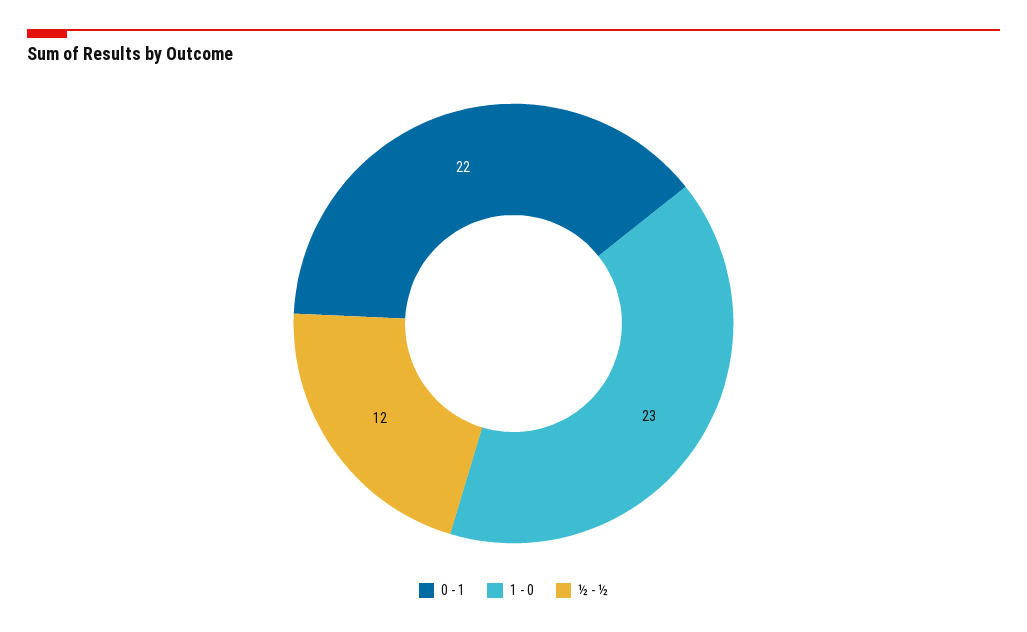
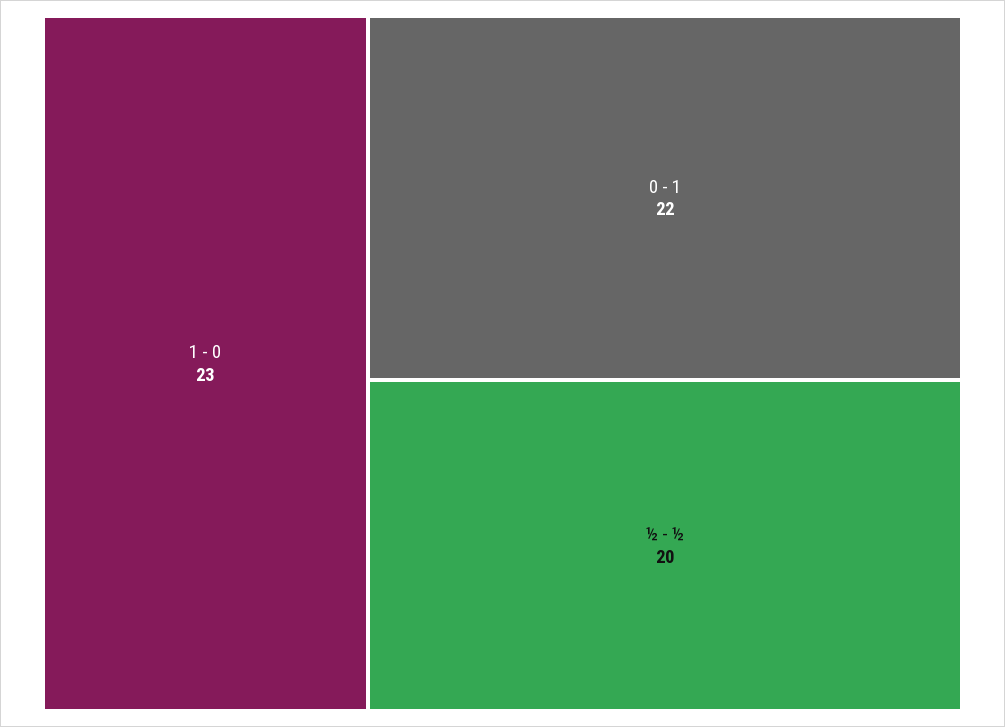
½ - ½: 12 -> 20

